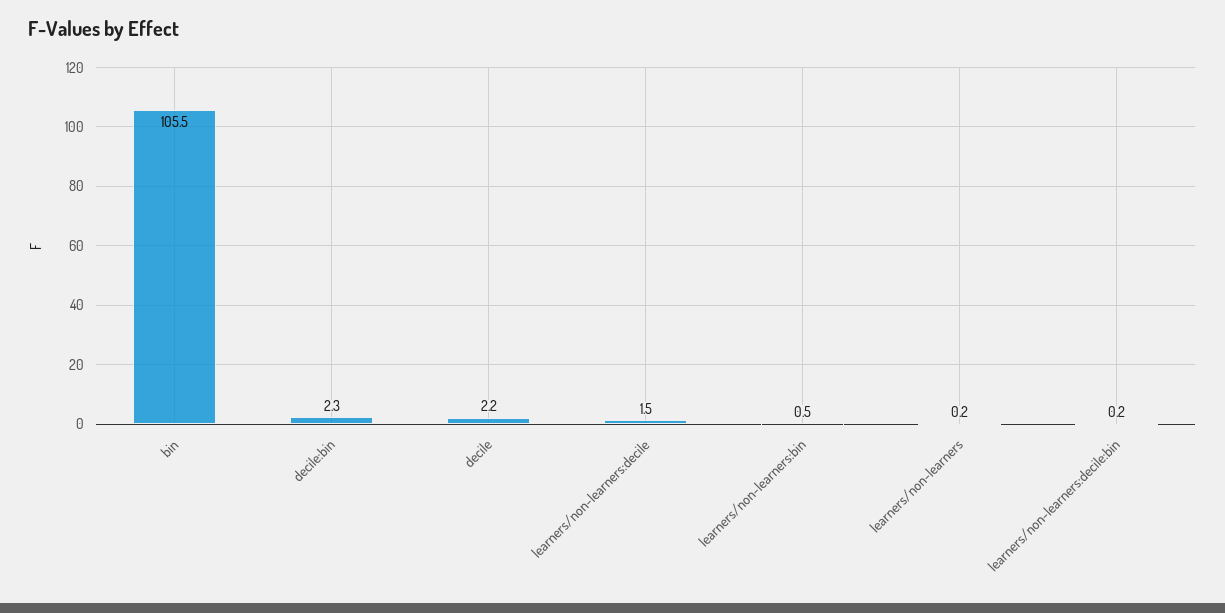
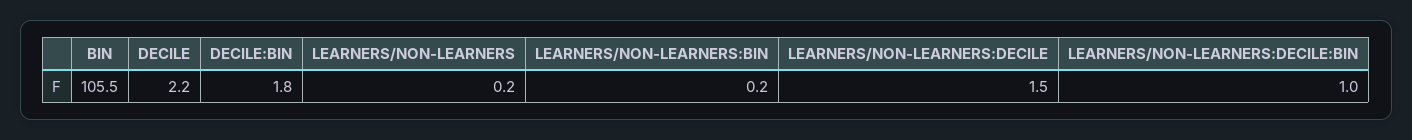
decile:bin: 2.3 -> 1.8
learners/non-learners:bin: 0.5 -> 0.2
learners/non-learners:decile:bin: 0.2 -> 1

